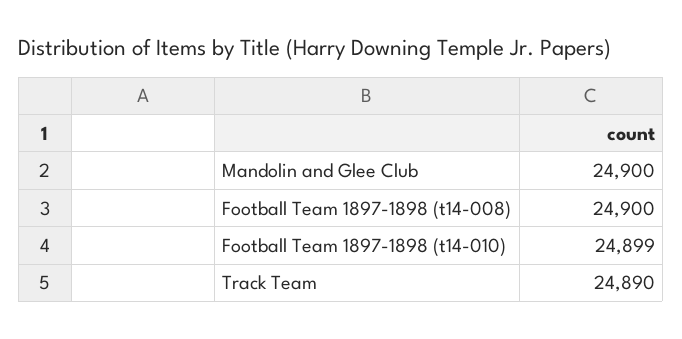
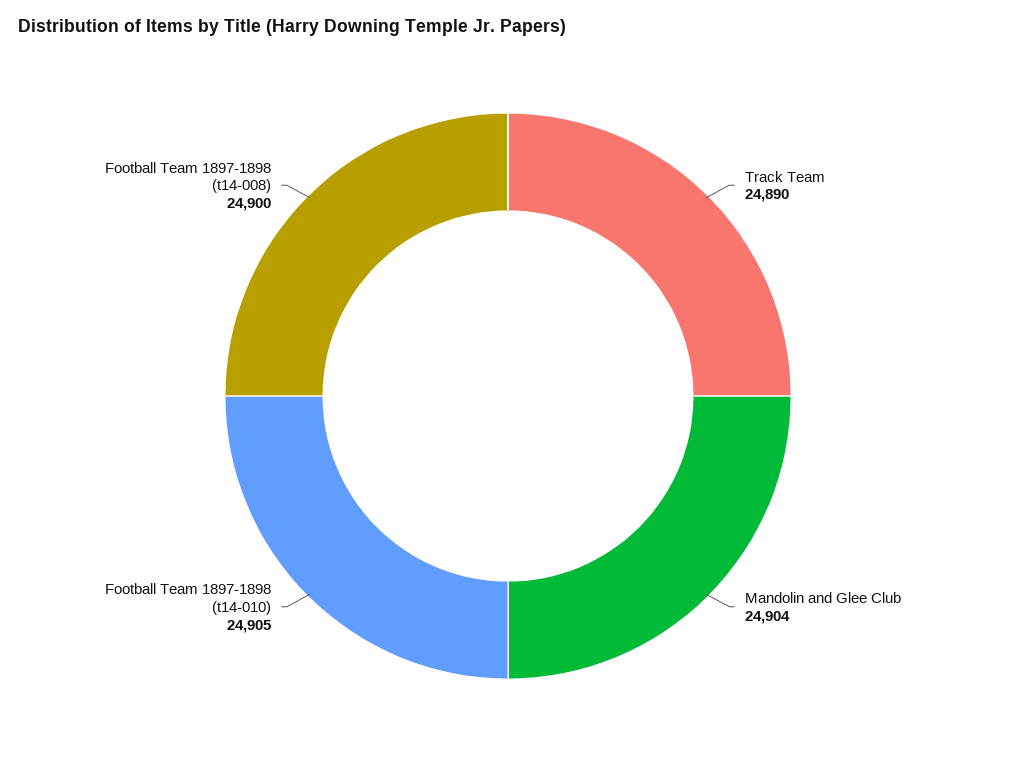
Mandolin and Glee Club: 24900 -> 24904
Football Team 1897-1898 (t14-010): 24899 -> 24905

